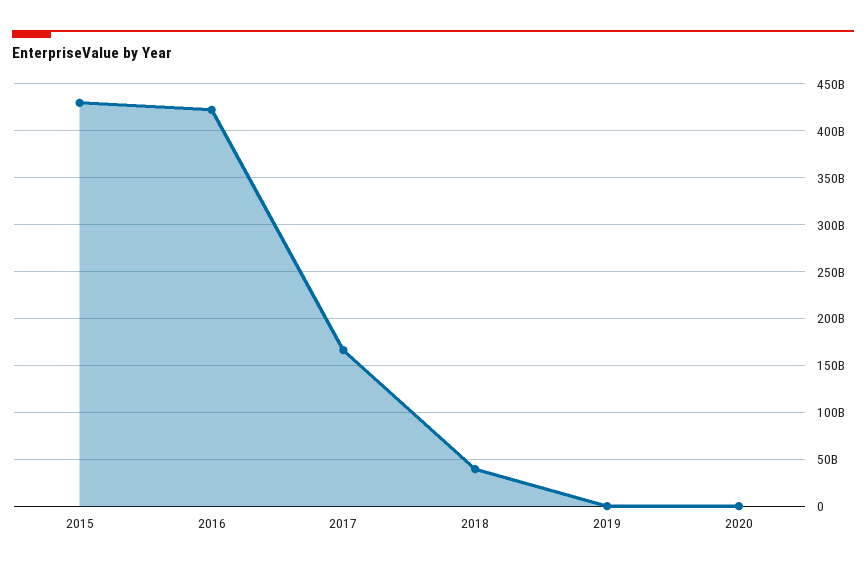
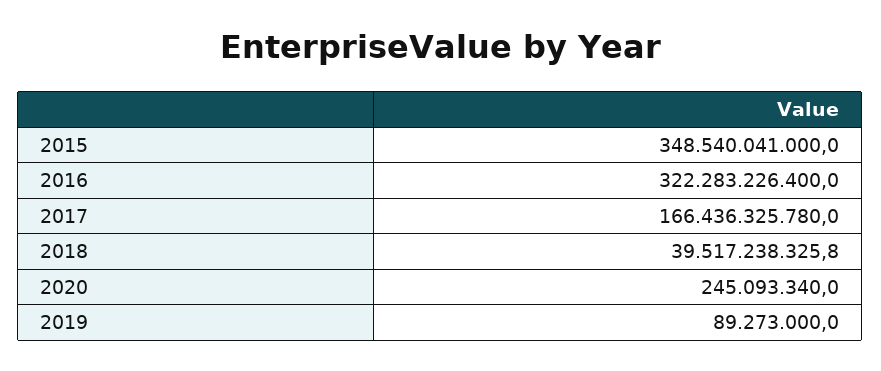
2015: 430000000000 -> 348540041000
2016: 420000000000 -> 322283226400

